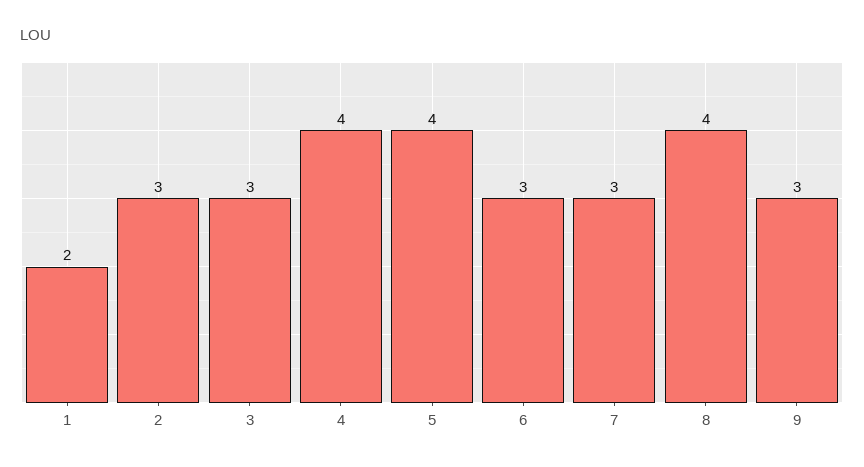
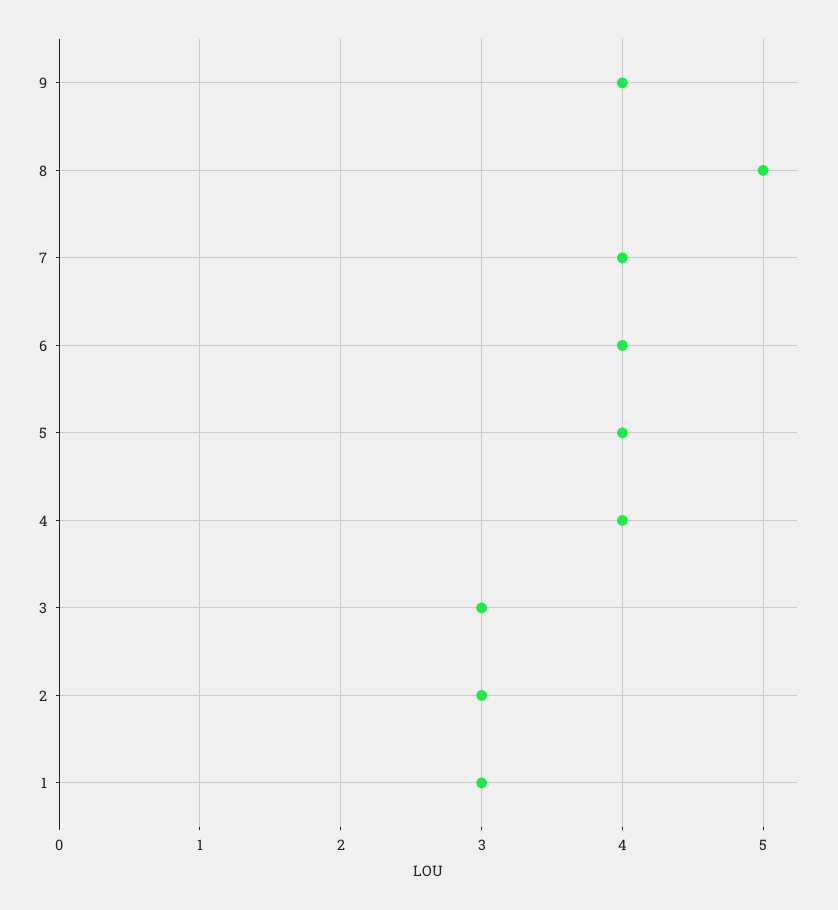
1: 2 -> 3
6: 3 -> 4
7: 3 -> 4
8: 4 -> 5
9: 3 -> 4

